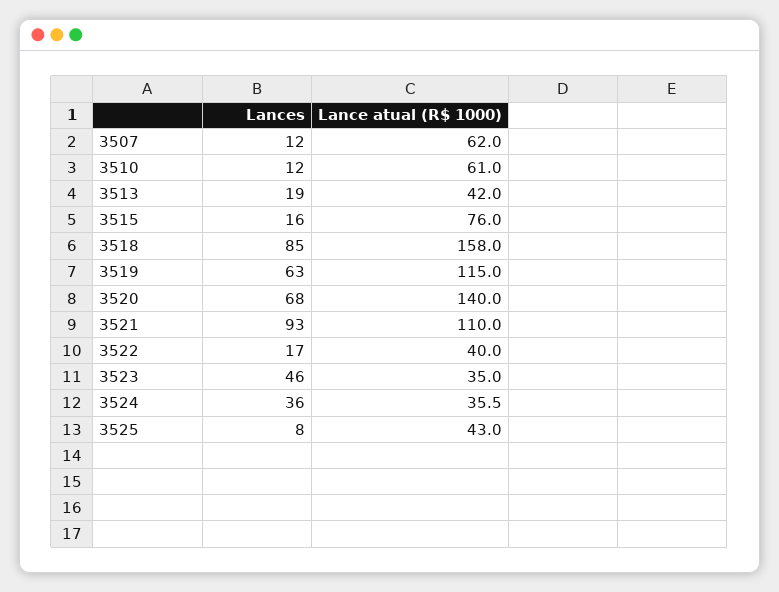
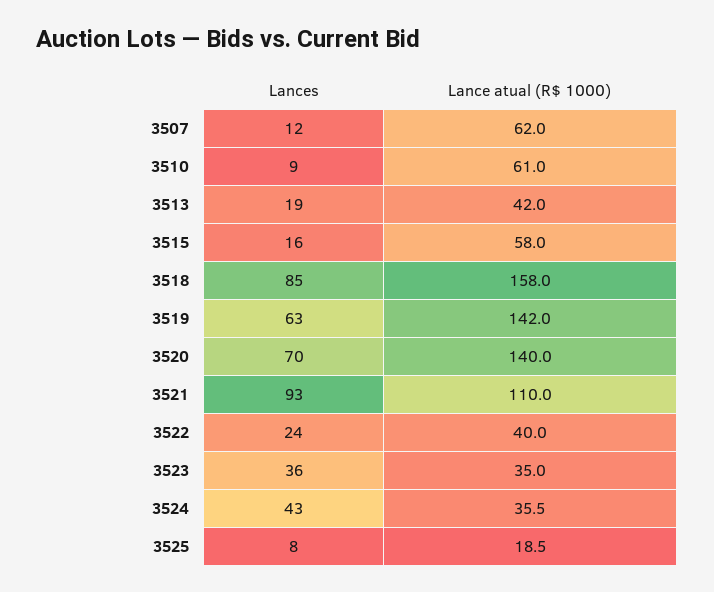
Lances, 3510: 12 -> 9
Lance atual (R$ 1000), 3515: 76 -> 58
Lance atual (R$ 1000), 3519: 115 -> 142
Lances, 3520: 68 -> 70
Lances, 3522: 17 -> 24
Lances, 3523: 46 -> 36
Lances, 3524: 36 -> 43
Lance atual (R$ 1000), 3525: 43 -> 18.5

